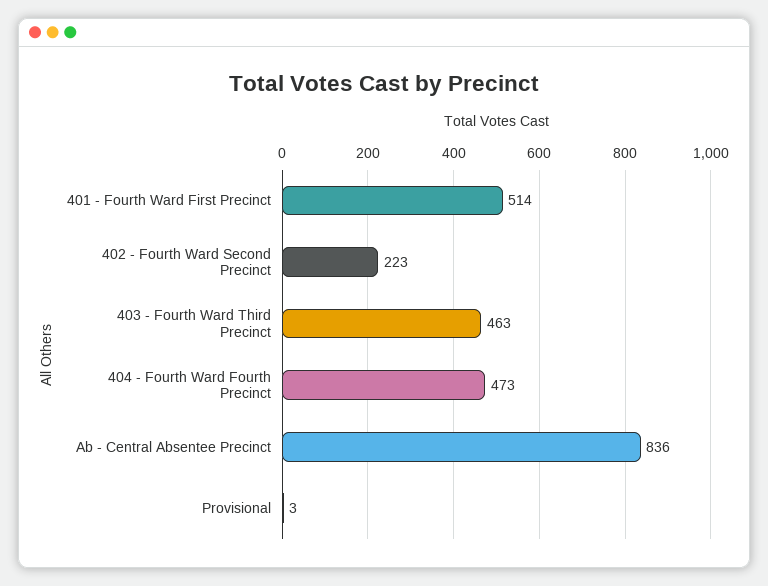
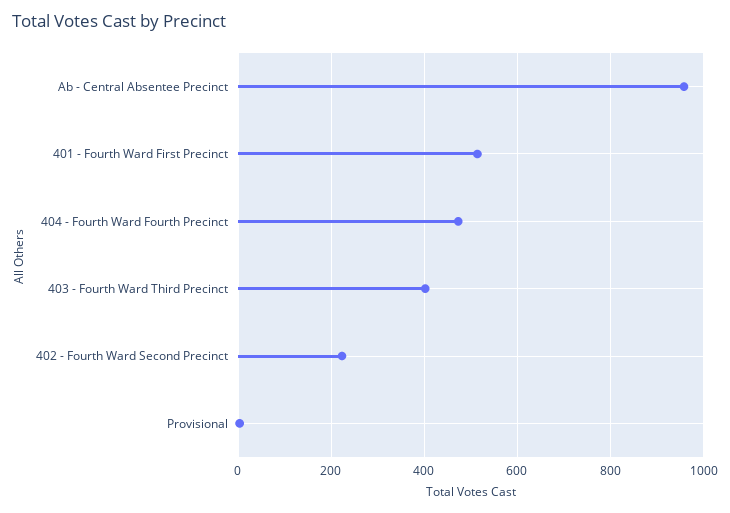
403 - Fourth Ward Third Precinct: 463 -> 400
Ab - Central Absentee Precinct: 836 -> 960

